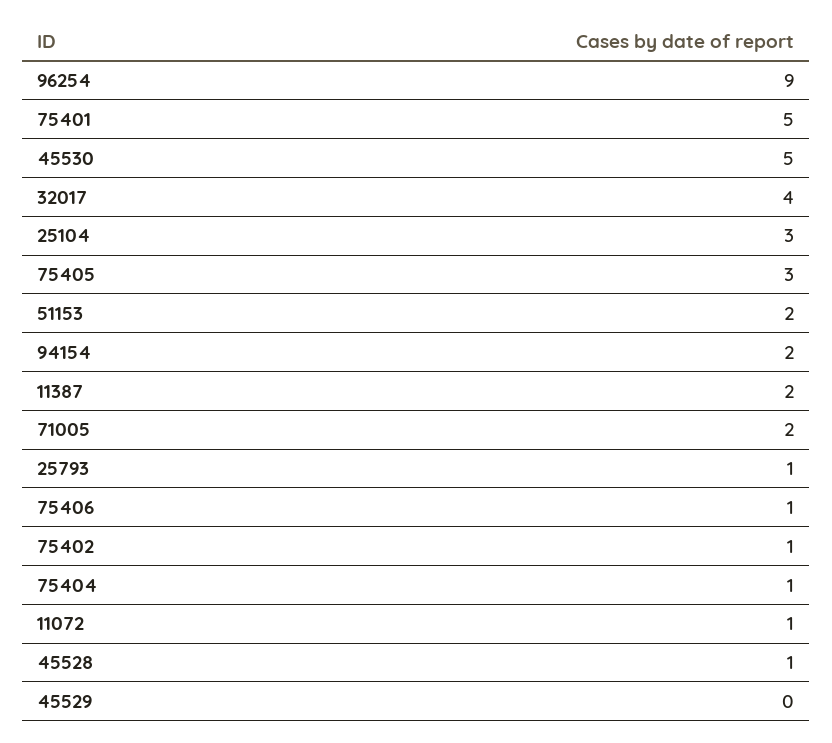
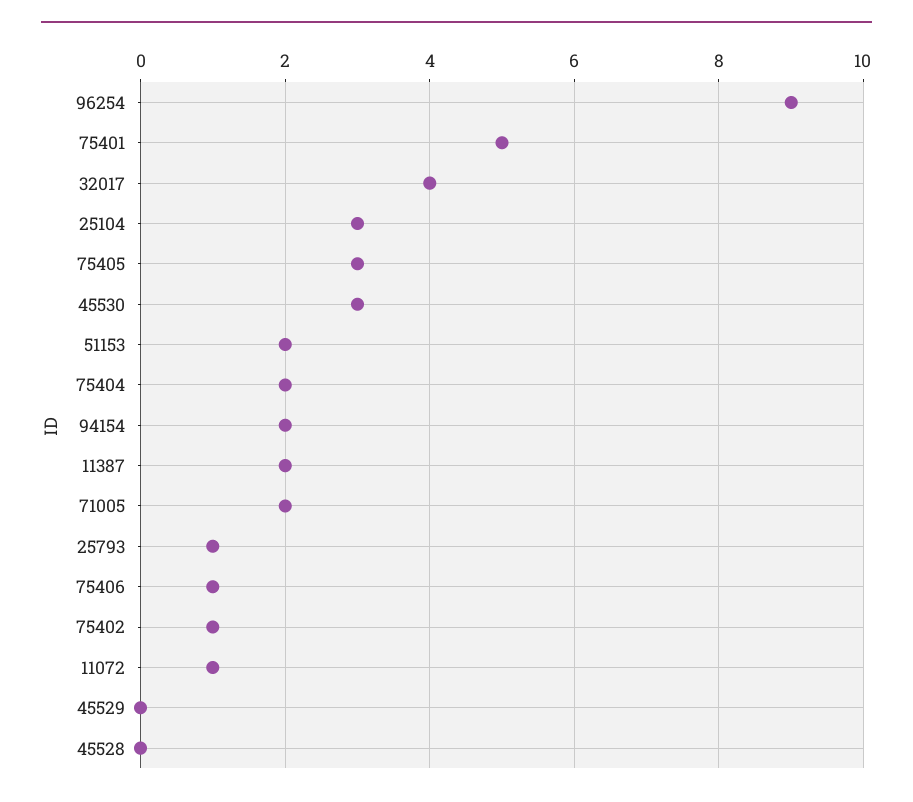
45530: 5 -> 3
75404: 1 -> 2
45528: 1 -> 0

